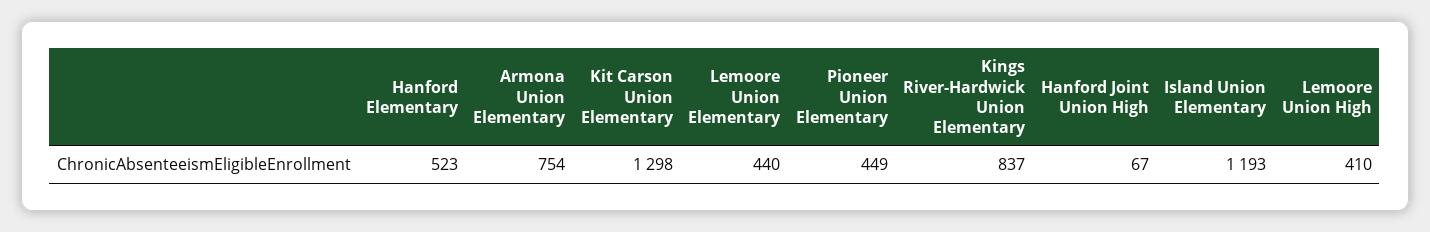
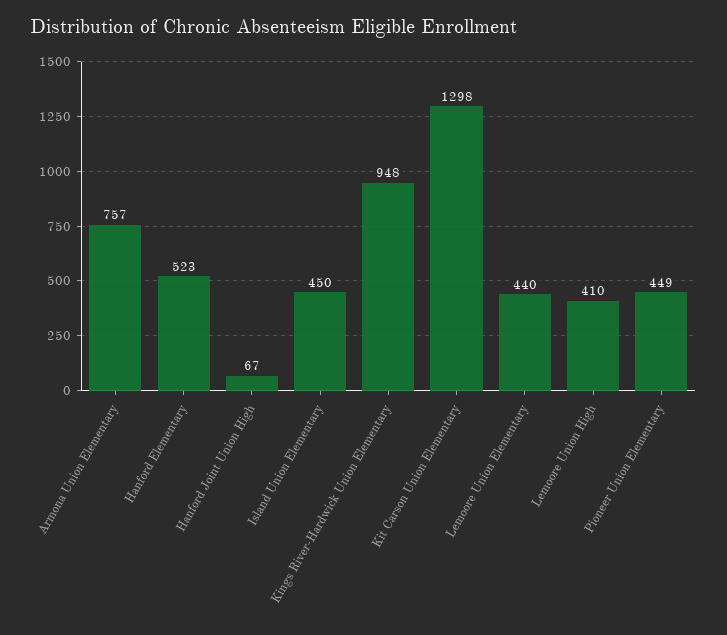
Armona Union Elementary: 754 -> 757
Kings River-Hardwick Union Elementary: 837 -> 948
Island Union Elementary: 1193 -> 450

